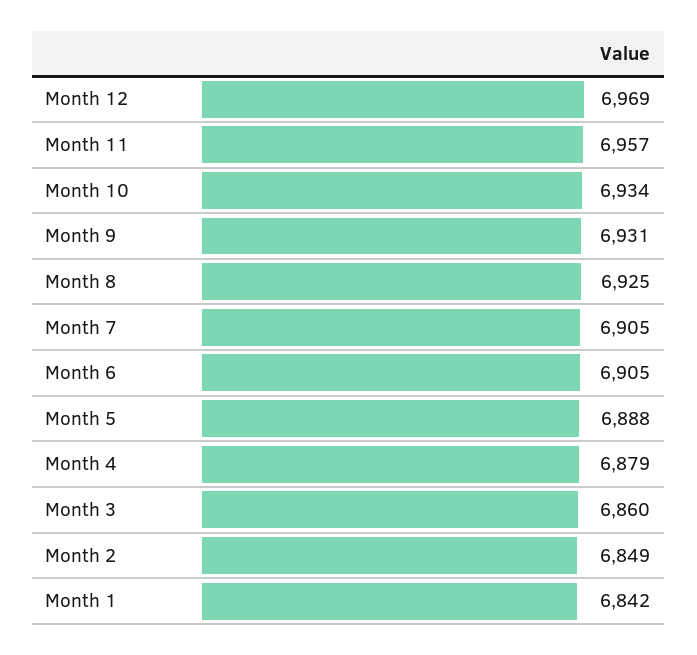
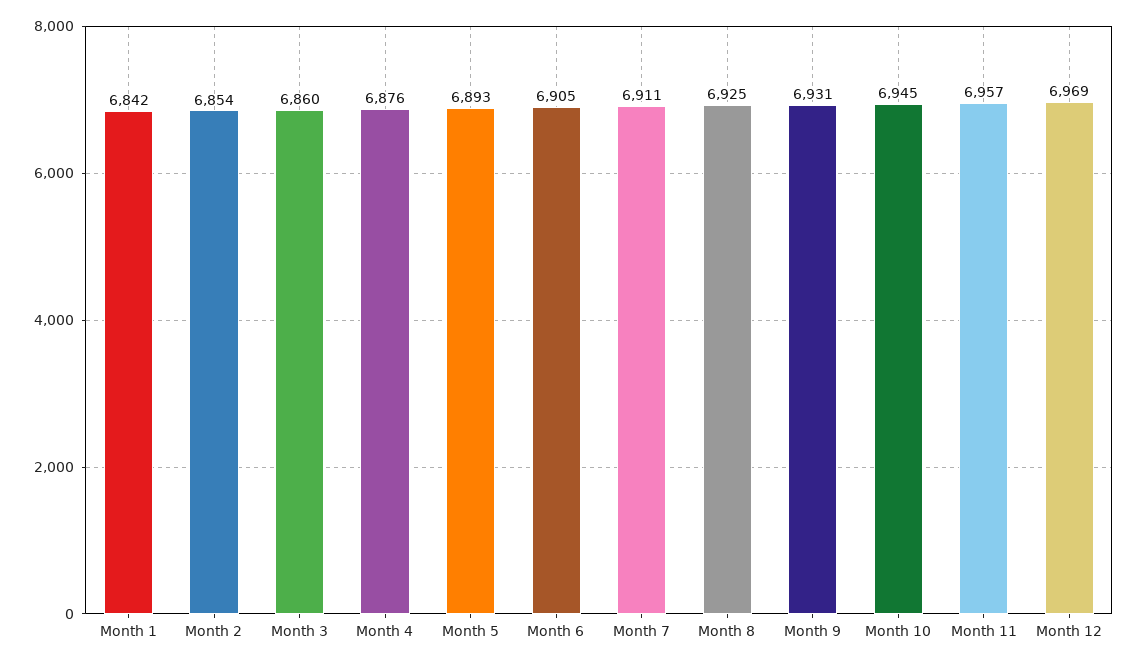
Month 10: 6934 -> 6945
Month 7: 6905 -> 6911
Month 5: 6888 -> 6893
Month 4: 6879 -> 6876
Month 2: 6849 -> 6854

